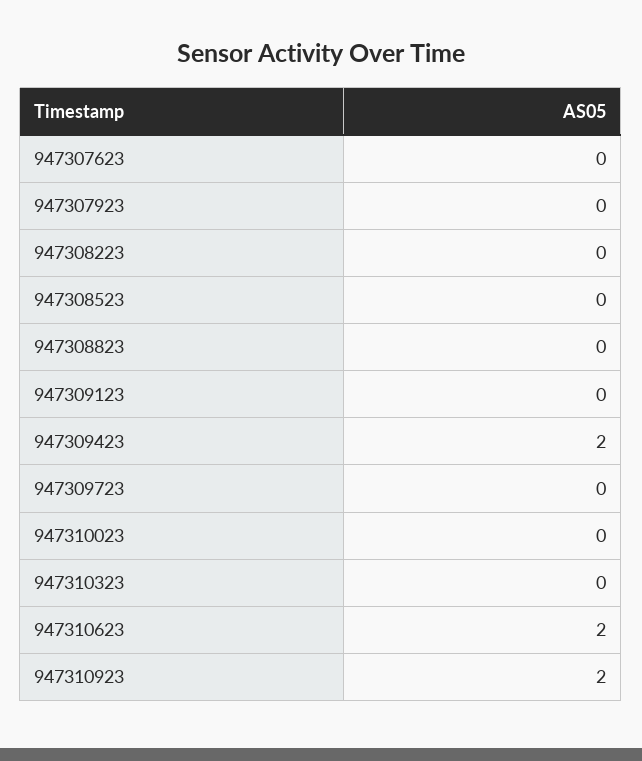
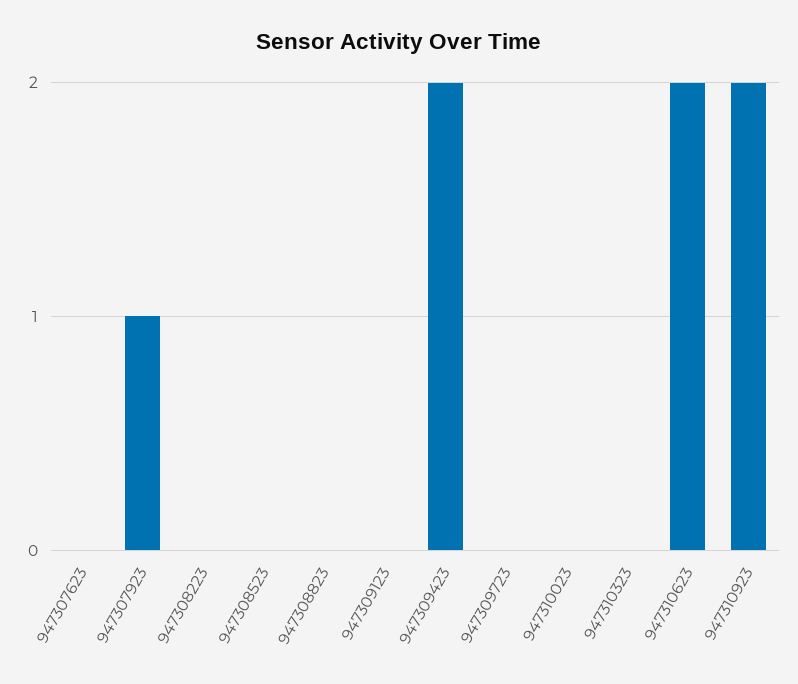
947307923: 0 -> 1

